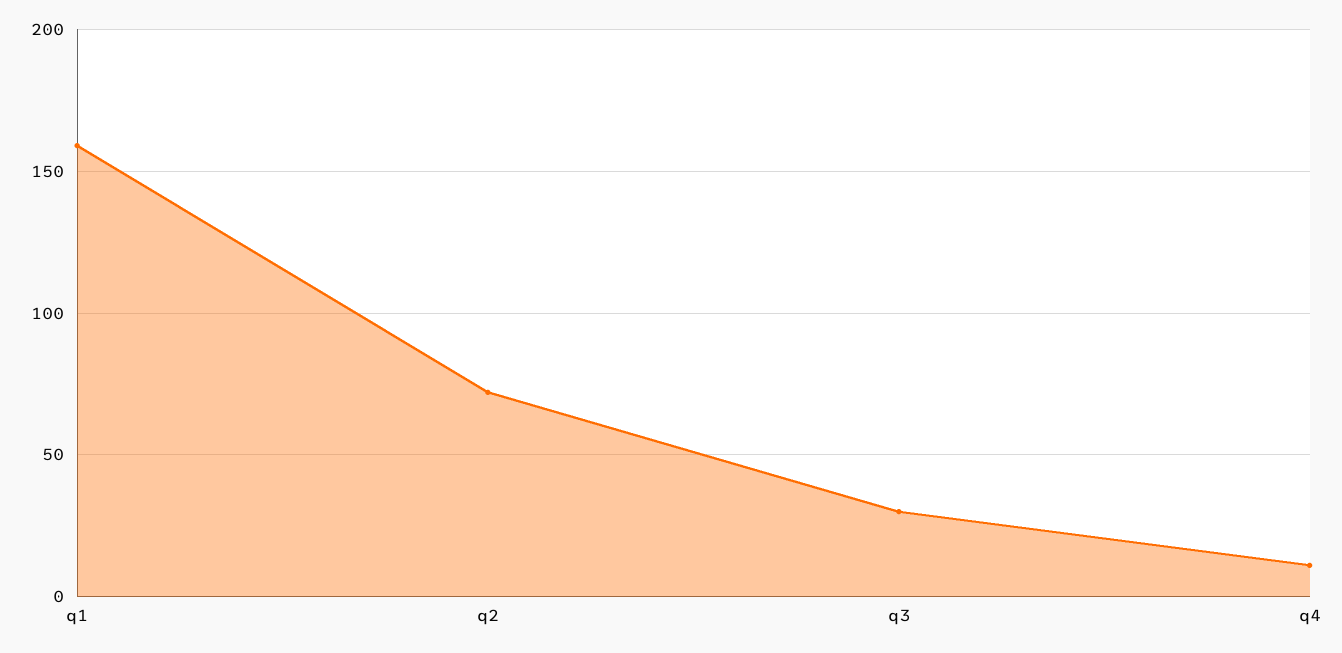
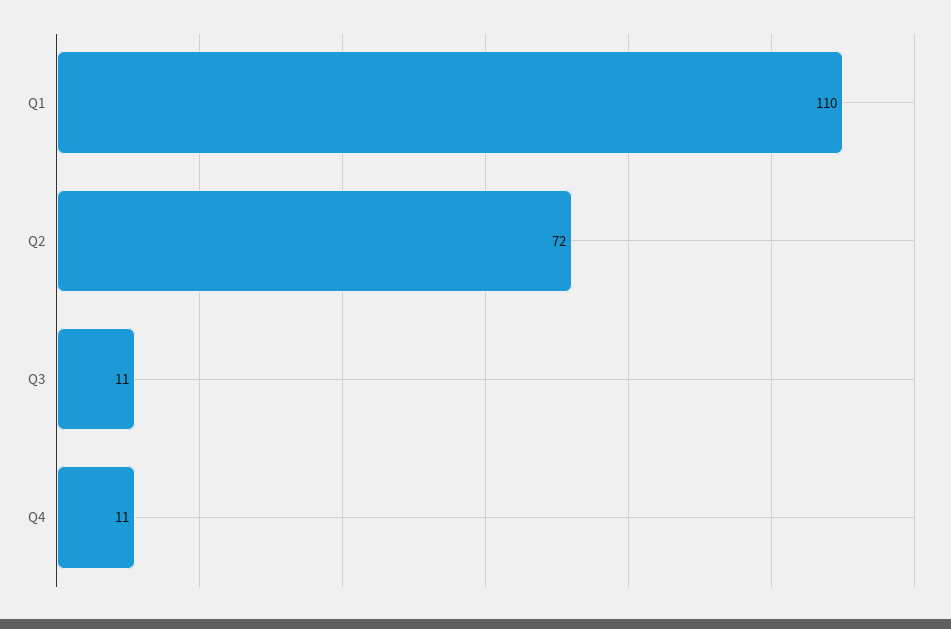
q1: 160 -> 110
q3: 30 -> 11

